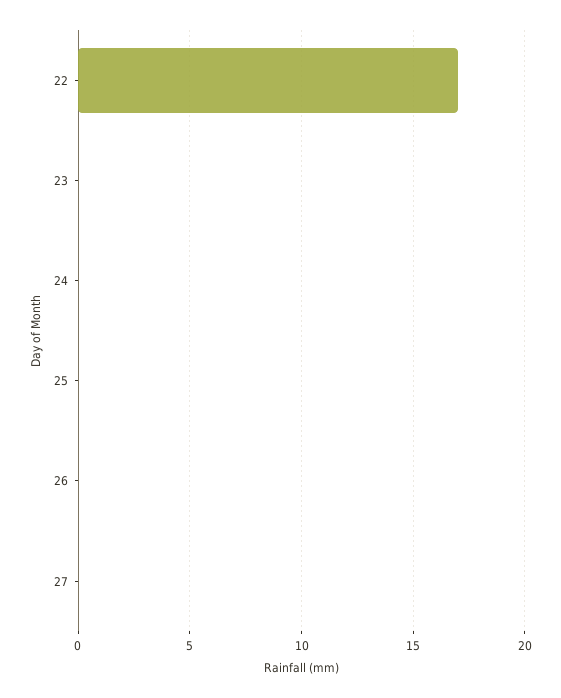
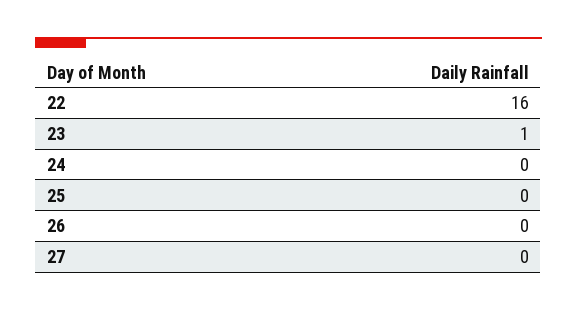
22: 17 -> 16
23: 0 -> 1

